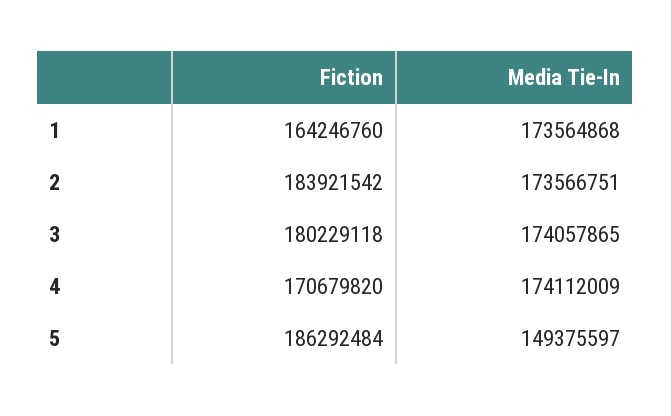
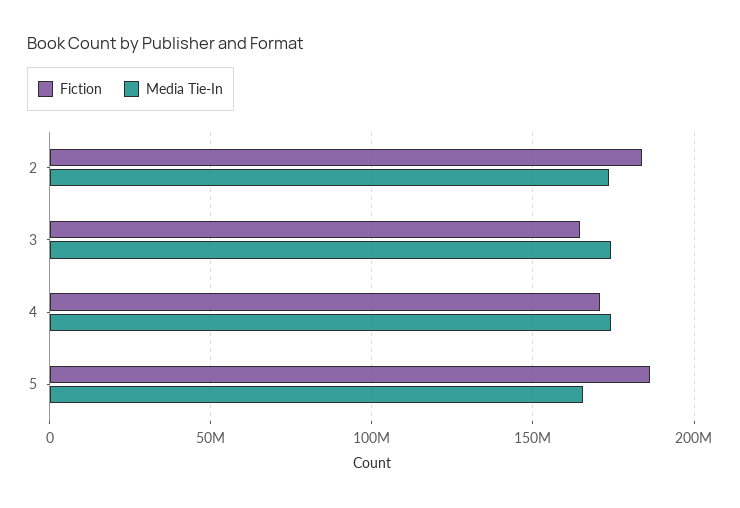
Fiction, 1: 164246760 -> none
Media Tie-In, 1: 173564868 -> none
Fiction, 3: 180229118 -> 165000000
Media Tie-In, 5: 149375597 -> 165000000

